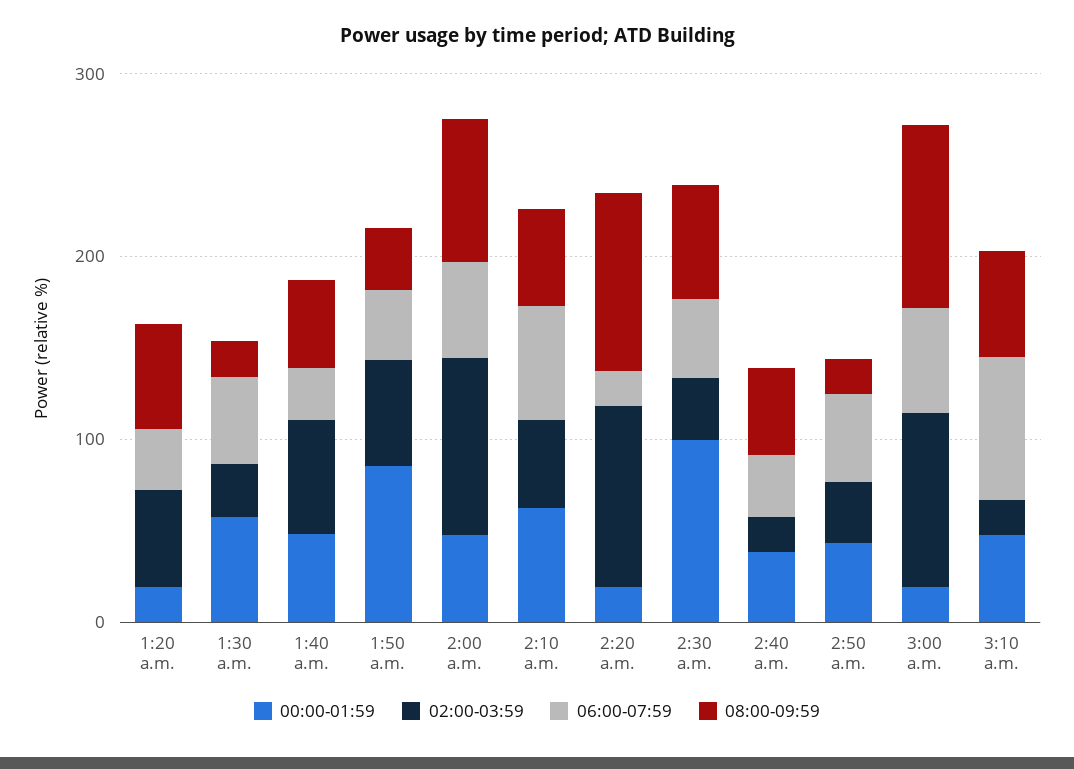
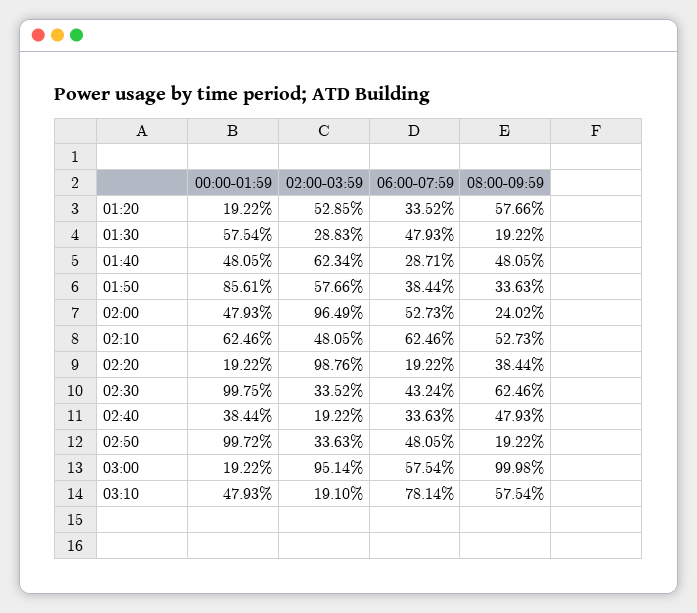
08:00-09:59, 2:00 a.m.: 80 -> 24.02
08:00-09:59, 2:20 a.m.: 100 -> 38.44
00:00-01:59, 2:50 a.m.: 40 -> 99.72

